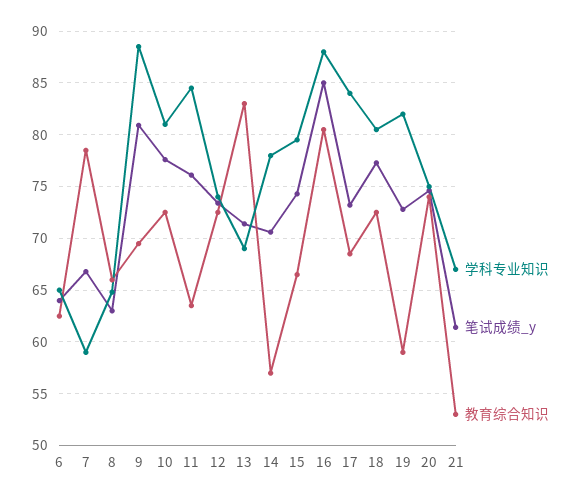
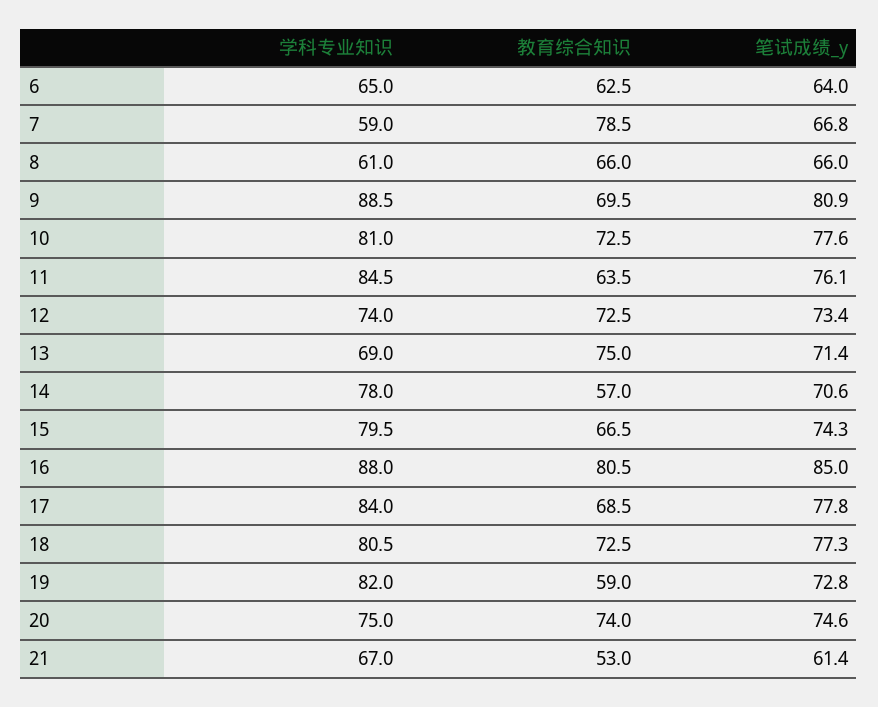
学科专业知识, 8: 65 -> 61
笔试成绩_y, 8: 63 -> 66
教育综合知识, 13: 83 -> 75
笔试成绩_y, 17: 73 -> 77.8

